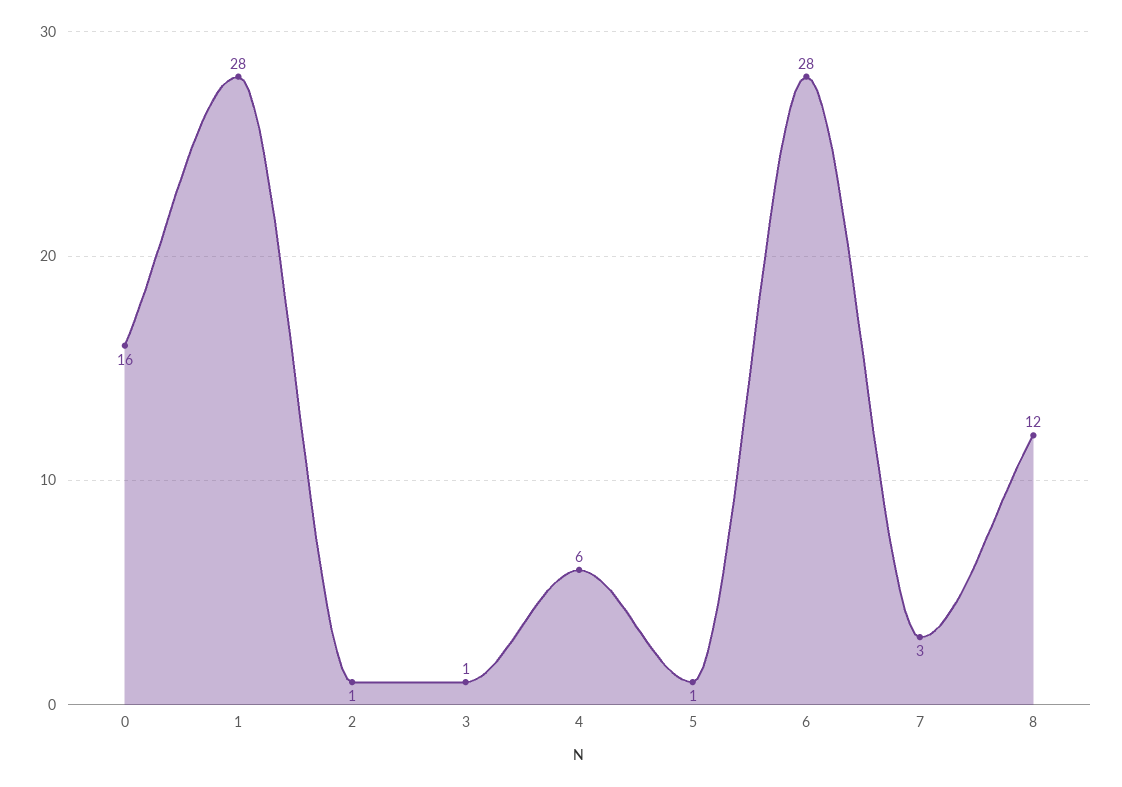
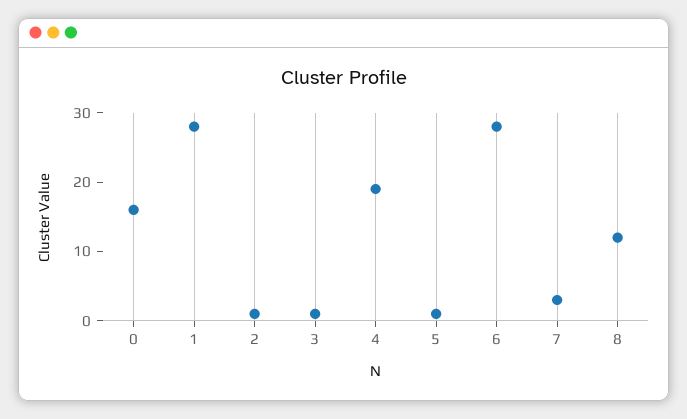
4: 6 -> 20

